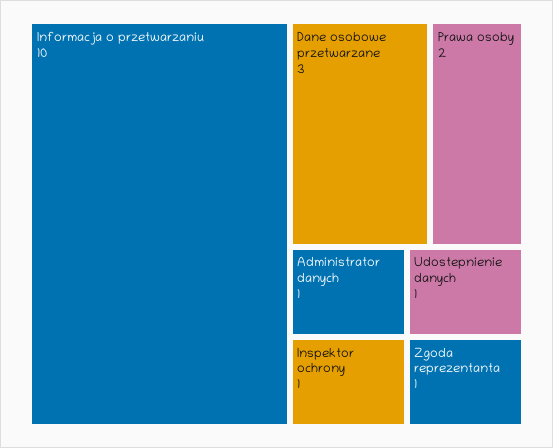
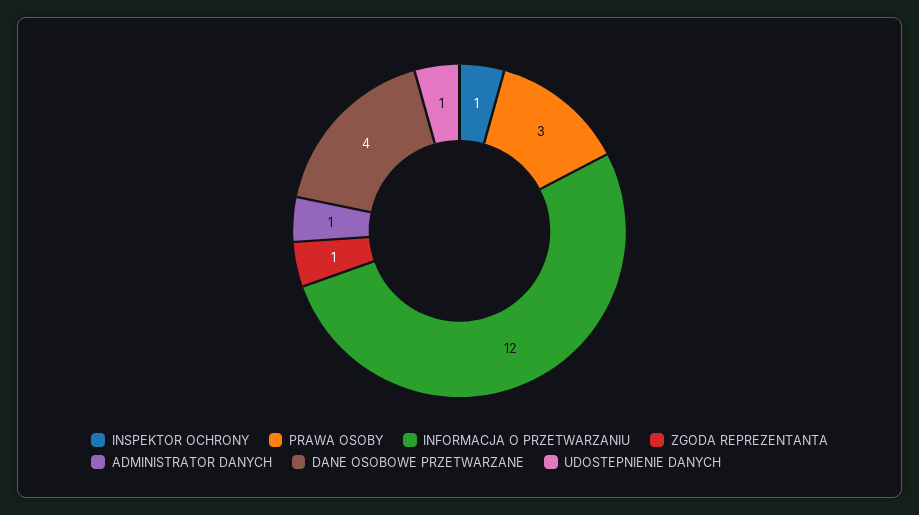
Informacja o przetwarzaniu: 10 -> 12
Dane osobowe przetwarzane: 3 -> 4
Prawa osoby: 2 -> 3

